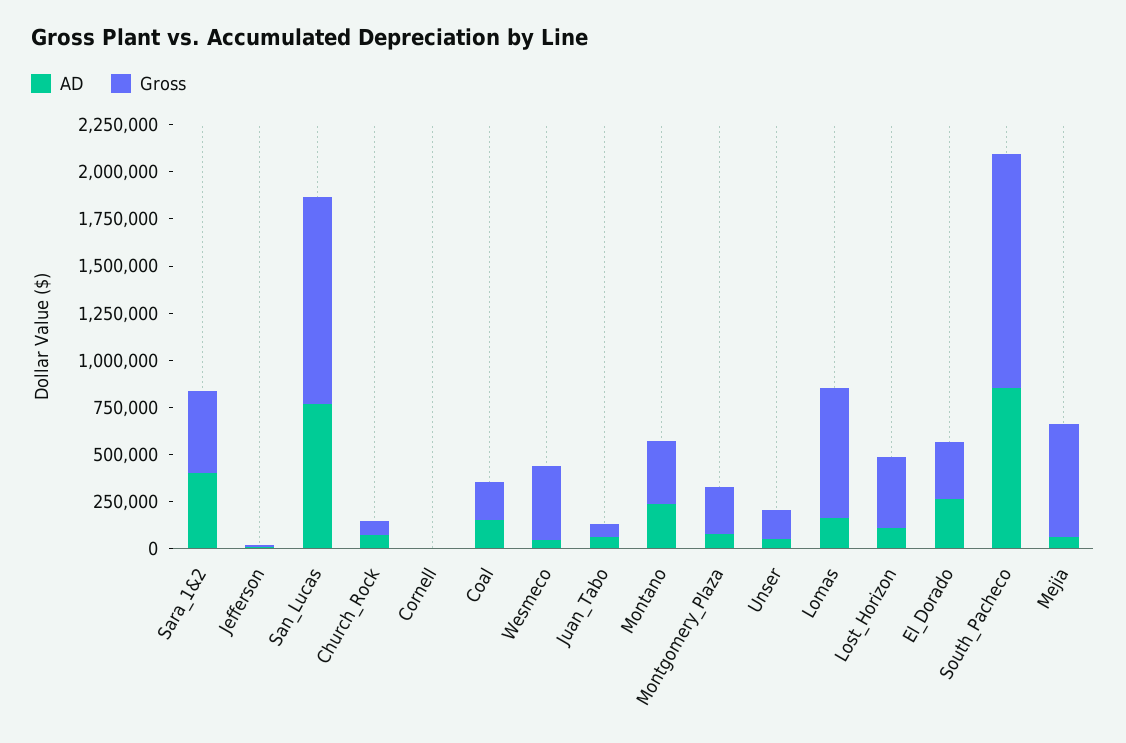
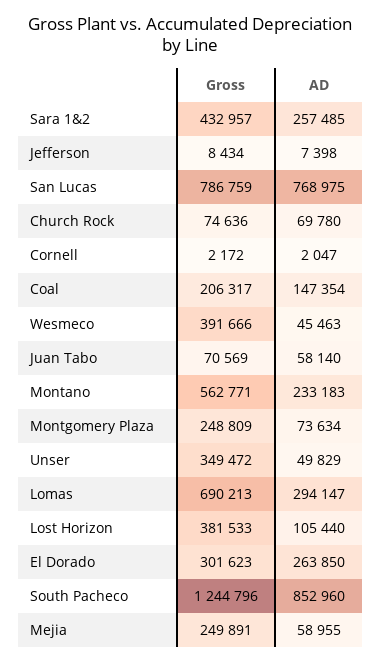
AD, Sara_1&2: 400000 -> 257485
Gross, San_Lucas: 1100000 -> 786759
Gross, Montano: 350000 -> 562771
Gross, Unser: 150000 -> 349472
AD, Lomas: 150000 -> 294147
Gross, Mejia: 600000 -> 249891

